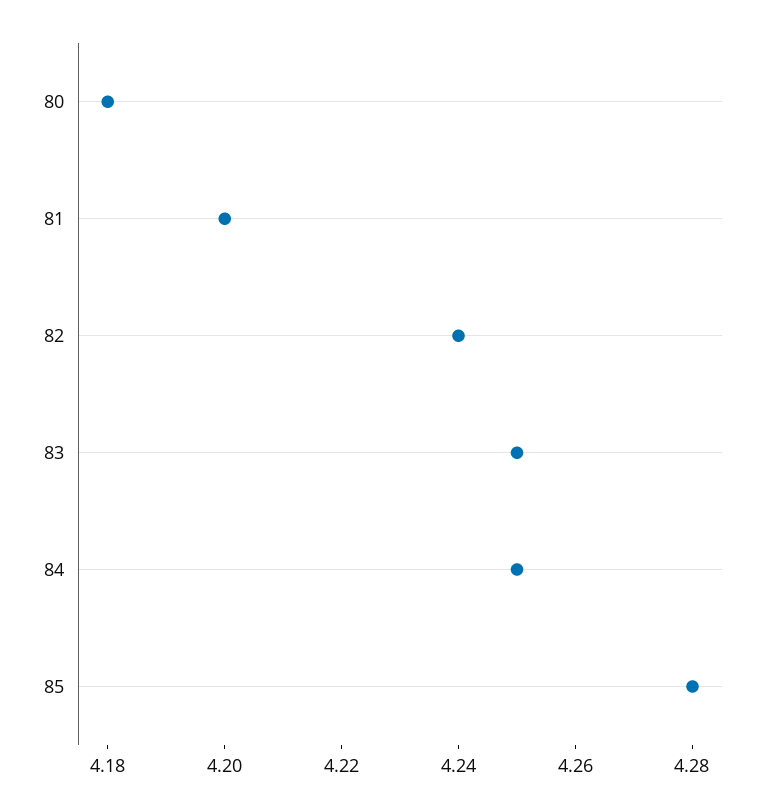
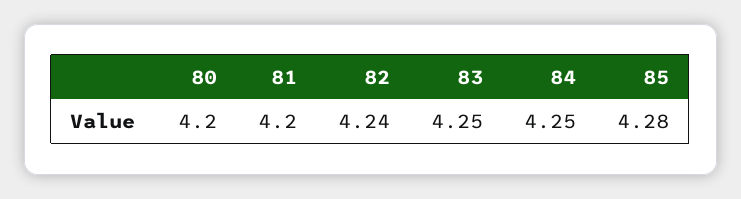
80: 4.18 -> 4.2

